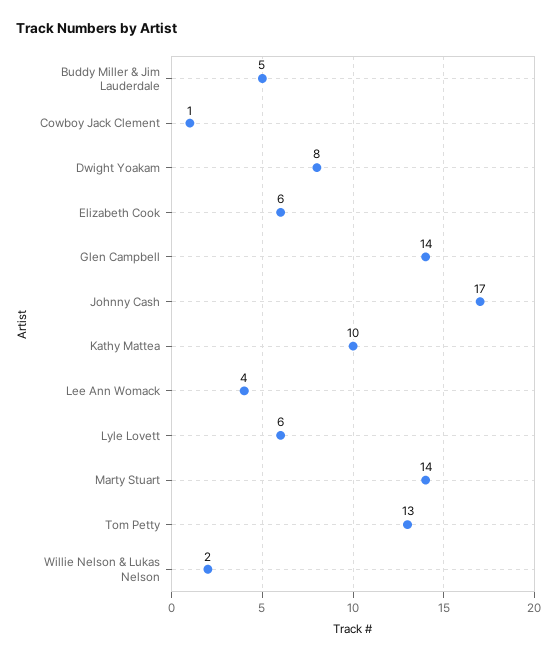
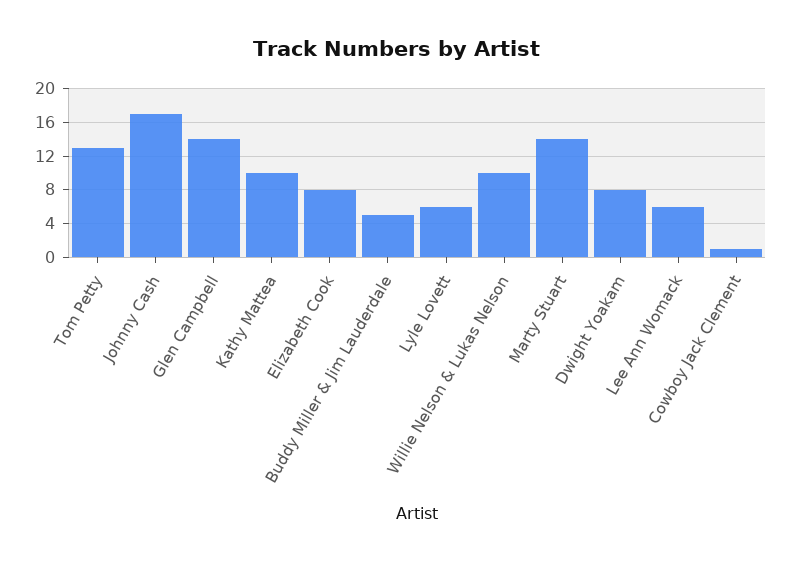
Elizabeth Cook: 6 -> 8
Lee Ann Womack: 4 -> 6
Willie Nelson & Lukas Nelson: 2 -> 10

